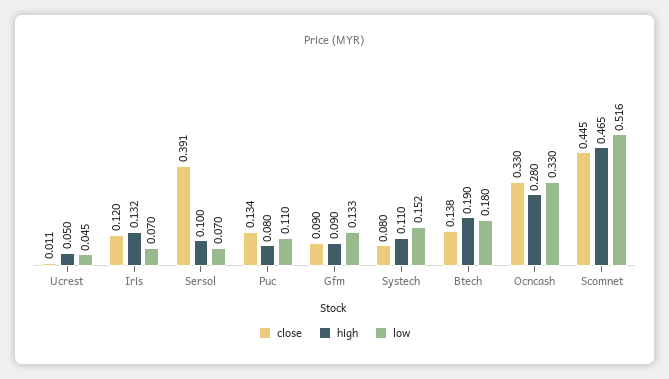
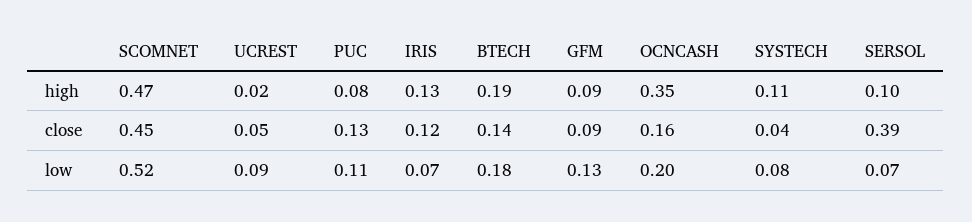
close, Ucrest: 0.011 -> 0.05
high, Ucrest: 0.05 -> 0.02
low, Ucrest: 0.045 -> 0.09
close, Systech: 0.08 -> 0.04
low, Systech: 0.152 -> 0.08
close, Ocncash: 0.33 -> 0.16
high, Ocncash: 0.28 -> 0.35
low, Ocncash: 0.33 -> 0.2

